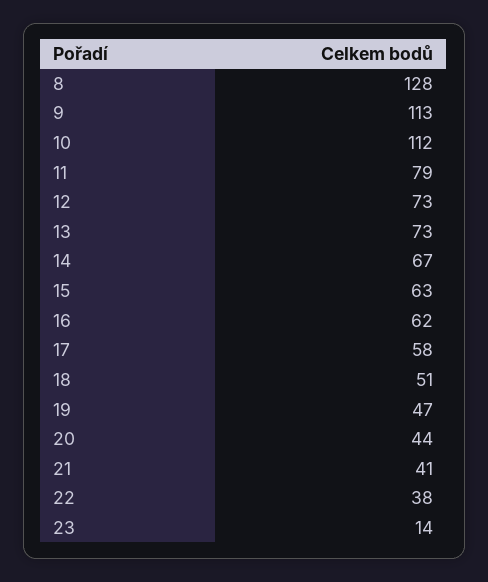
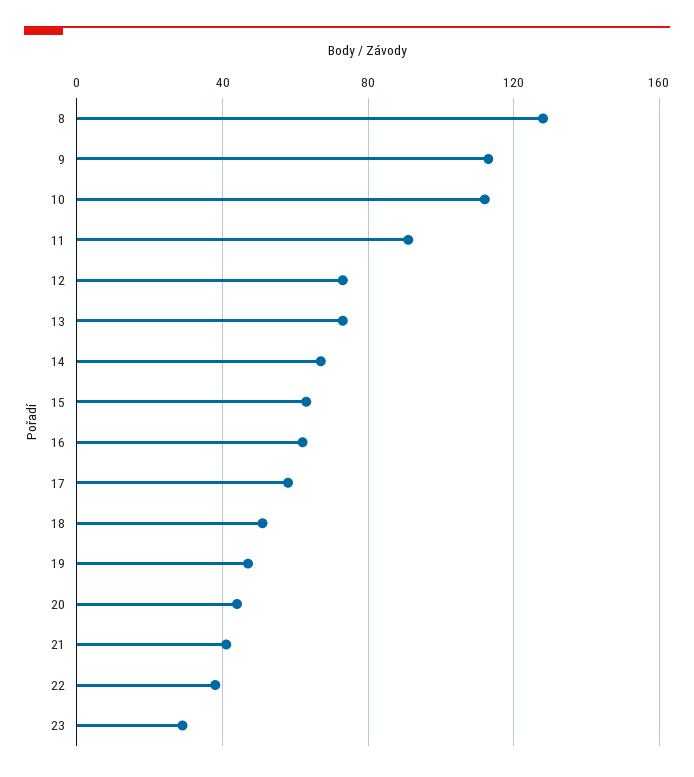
11: 79 -> 90
23: 14 -> 30

